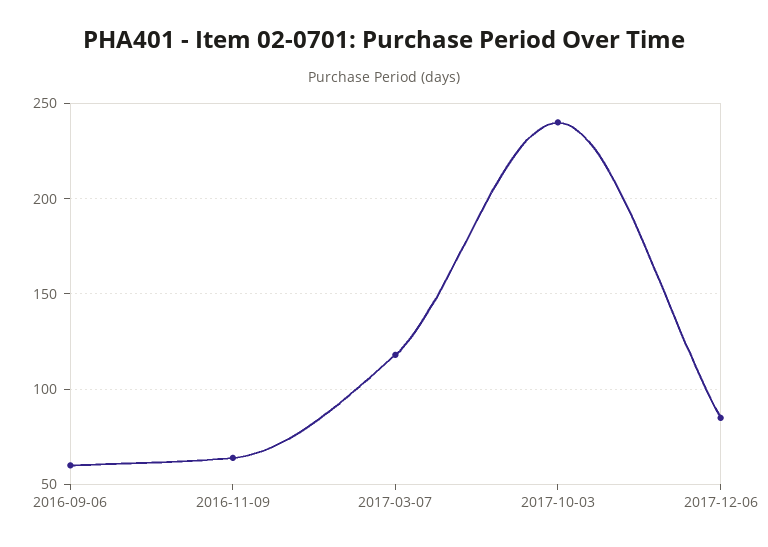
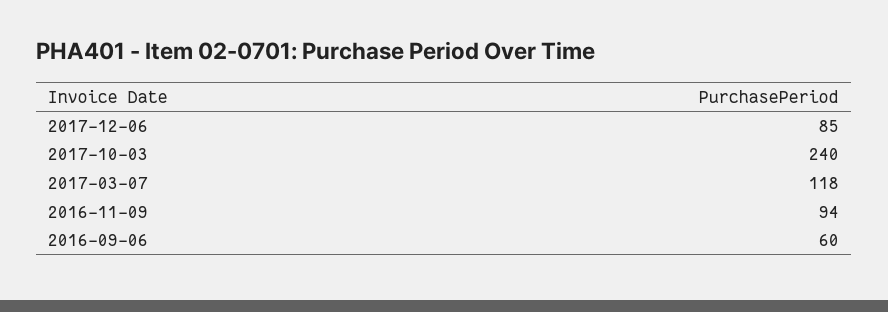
2016-11-09: 65 -> 94

